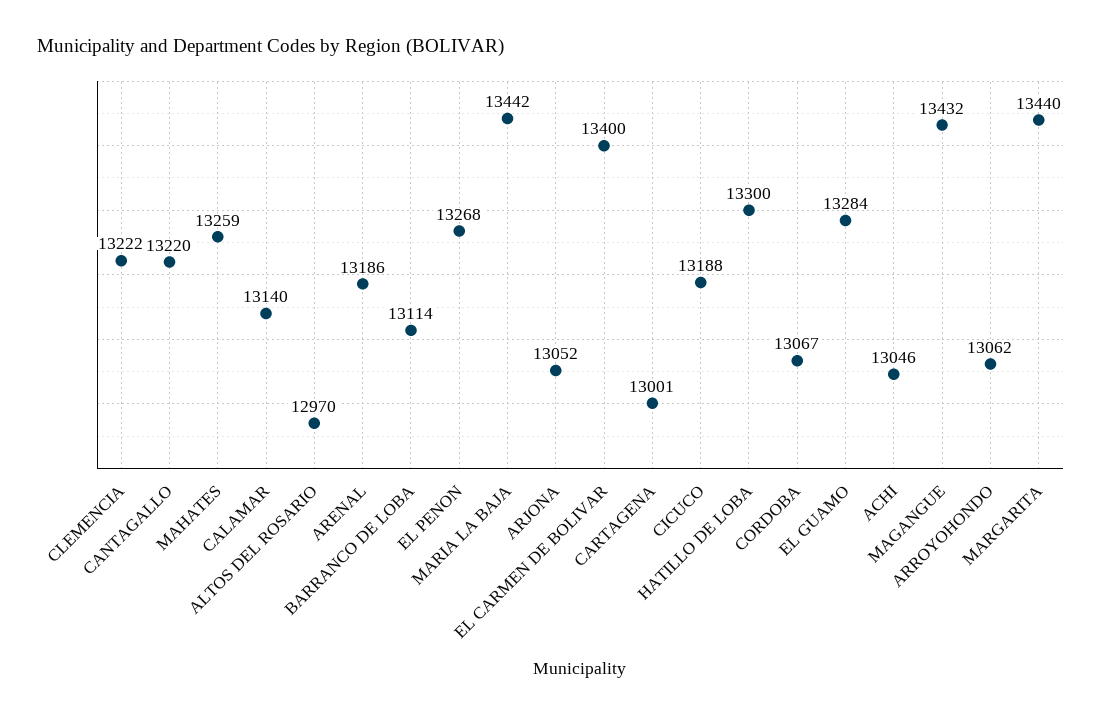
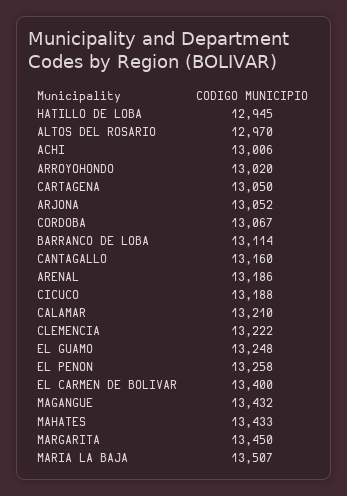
CANTAGALLO: 13220 -> 13160
MAHATES: 13259 -> 13433
CALAMAR: 13140 -> 13210
EL PENON: 13268 -> 13258
MARIA LA BAJA: 13442 -> 13507
CARTAGENA: 13001 -> 13050
HATILLO DE LOBA: 13300 -> 12945
EL GUAMO: 13284 -> 13248
ACHI: 13046 -> 13006
ARROYOHONDO: 13062 -> 13020
MARGARITA: 13440 -> 13450

